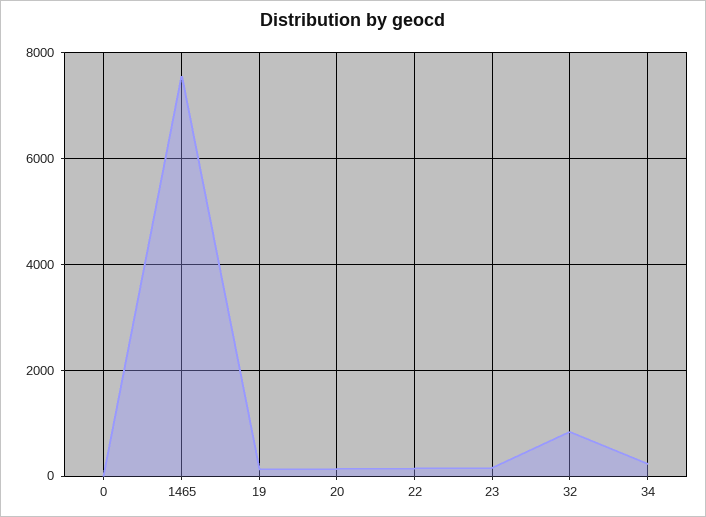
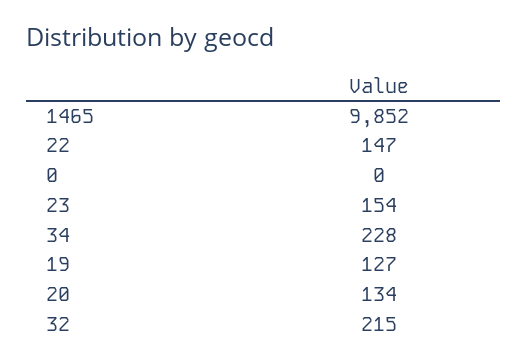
1465: 7600 -> 9852
32: 800 -> 215

